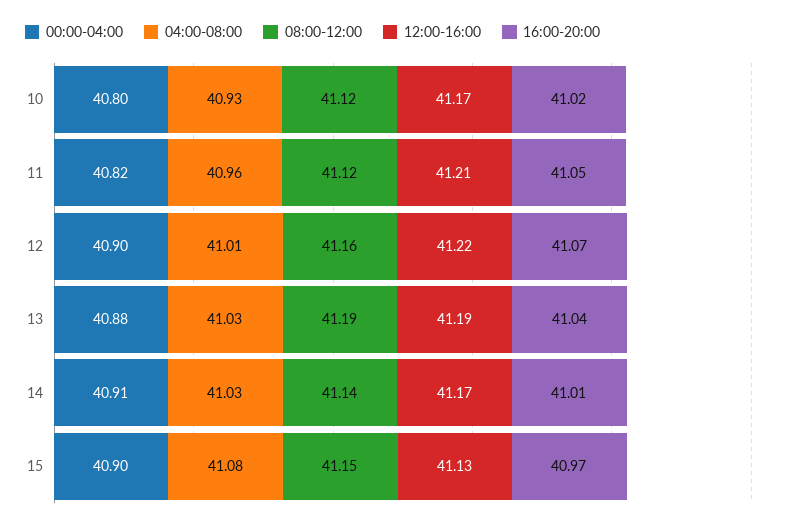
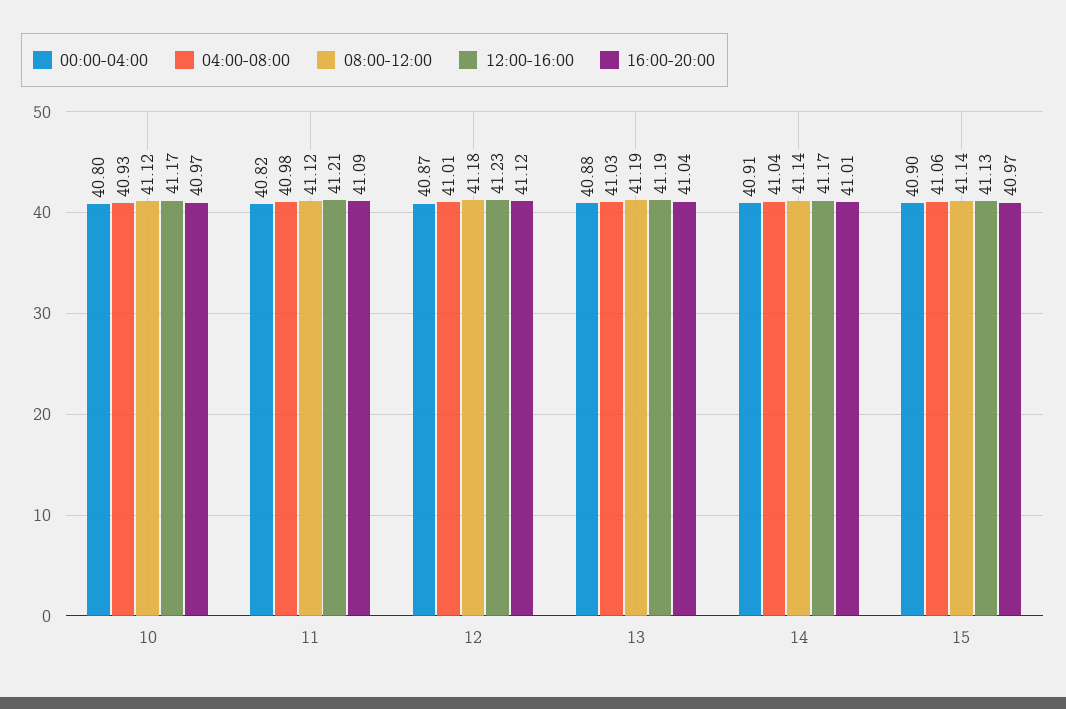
16:00-20:00, 10: 41.02 -> 40.97
04:00-08:00, 11: 40.96 -> 40.98
16:00-20:00, 11: 41.05 -> 41.09
00:00-04:00, 12: 40.9 -> 40.87
08:00-12:00, 12: 41.16 -> 41.18
12:00-16:00, 12: 41.22 -> 41.23
16:00-20:00, 12: 41.07 -> 41.12
04:00-08:00, 14: 41.03 -> 41.04
04:00-08:00, 15: 41.08 -> 41.06
08:00-12:00, 15: 41.15 -> 41.14

